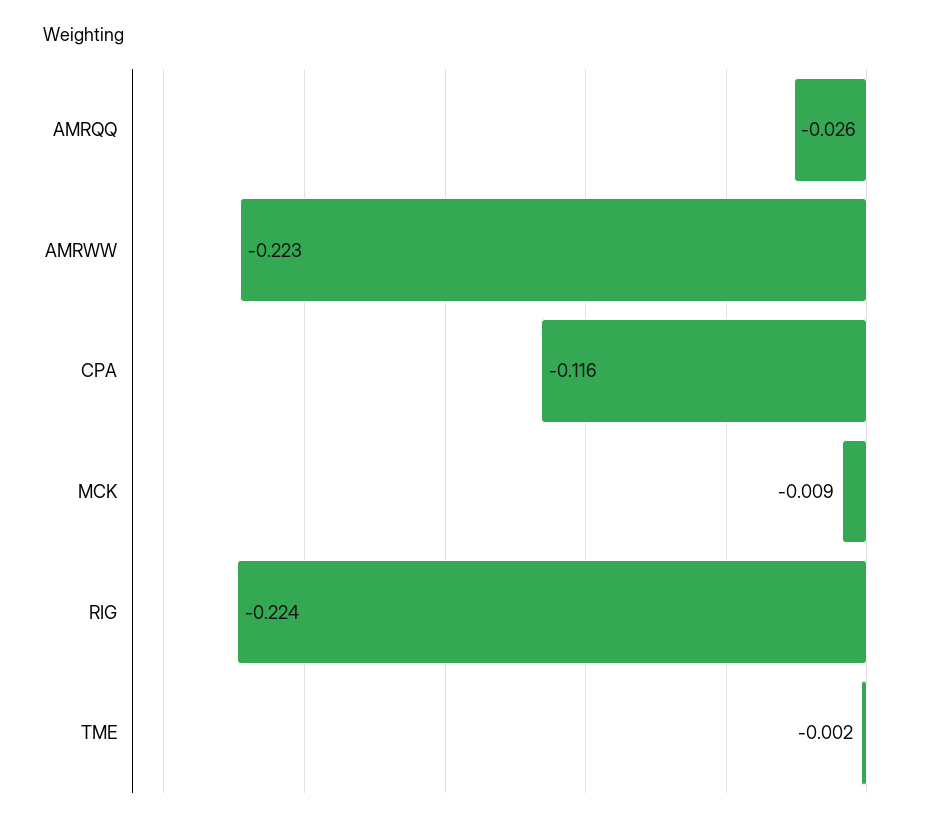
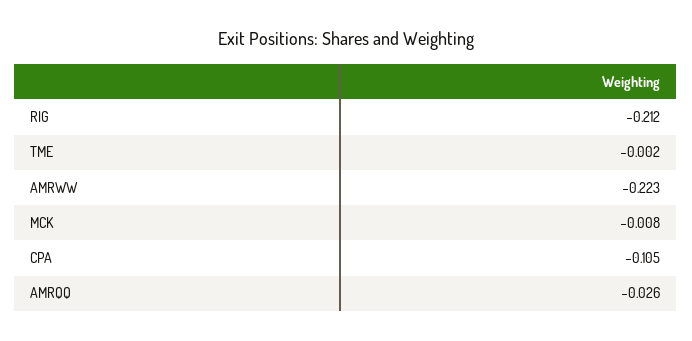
CPA: -0.116 -> -0.105
MCK: -0.009 -> -0.008
RIG: -0.224 -> -0.212

